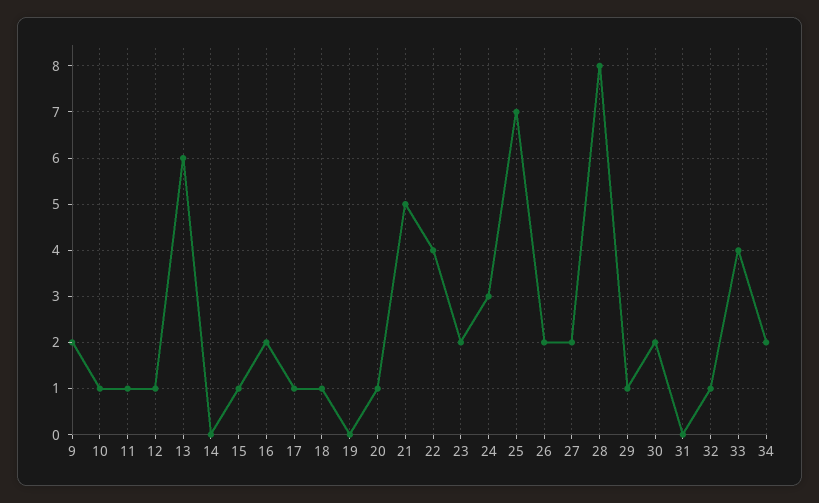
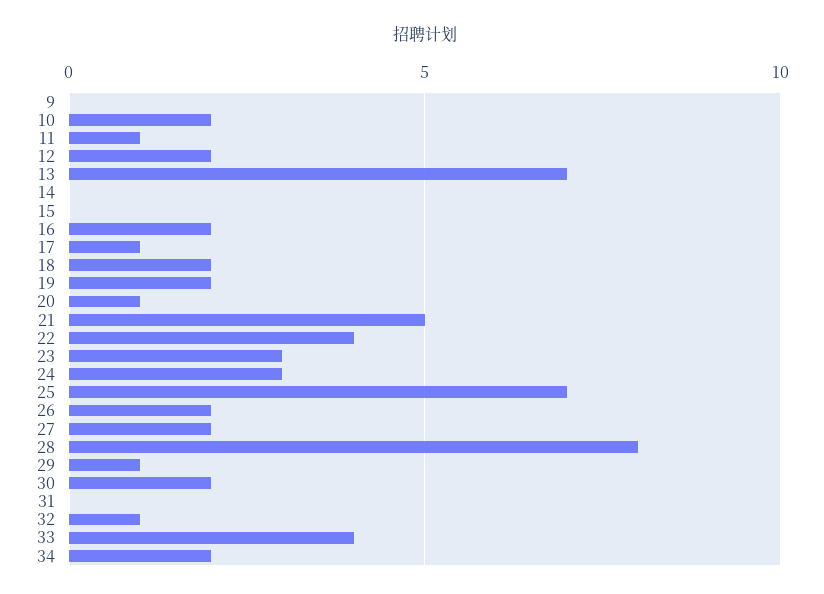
9: 2 -> 0
10: 1 -> 2
12: 1 -> 2
13: 6 -> 7
15: 1 -> 0
18: 1 -> 2
19: 0 -> 2
23: 2 -> 3

